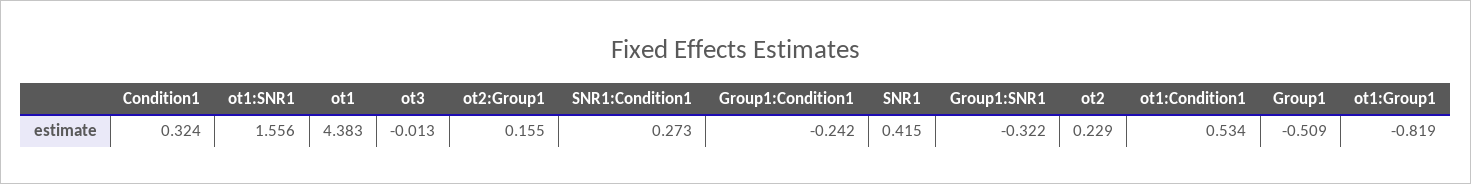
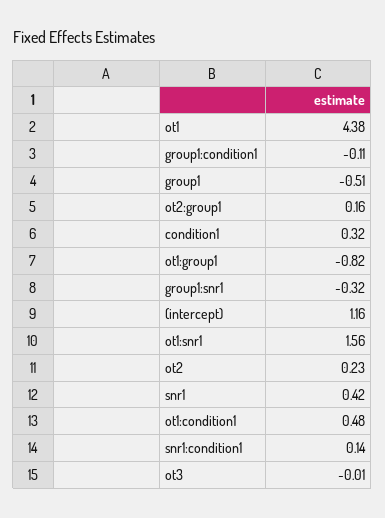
SNR1:Condition1: 0.273 -> 0.14
Group1:Condition1: -0.242 -> -0.11
ot1:Condition1: 0.534 -> 0.48
(intercept): none -> 1.16

